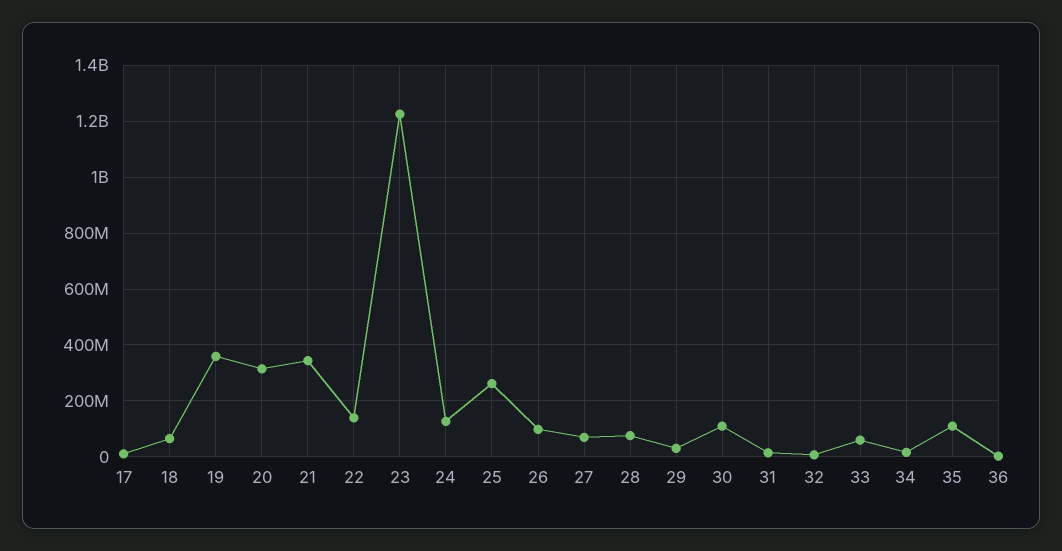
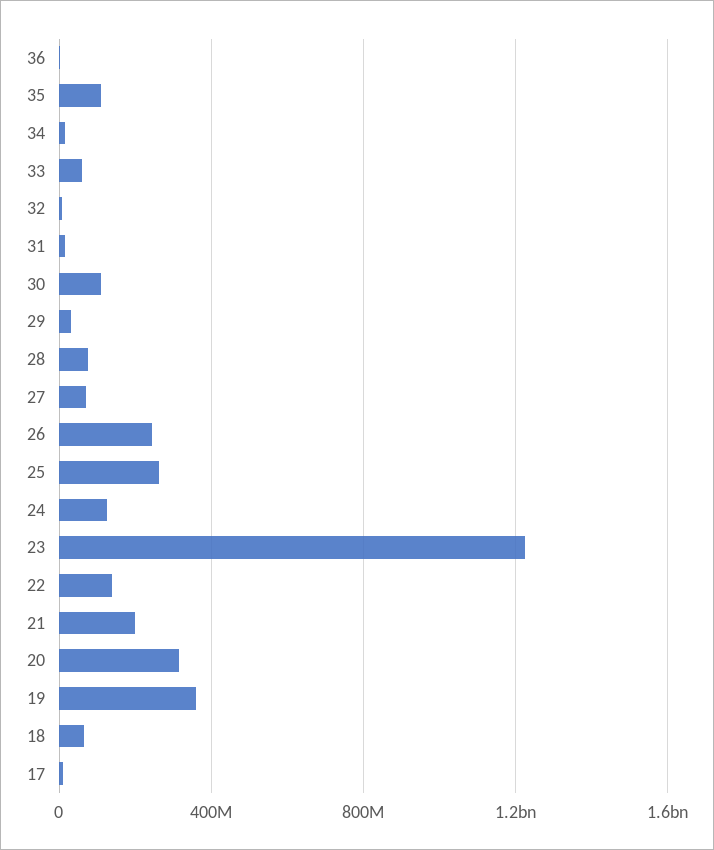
21: 350000000 -> 200000000
26: 100000000 -> 250000000

